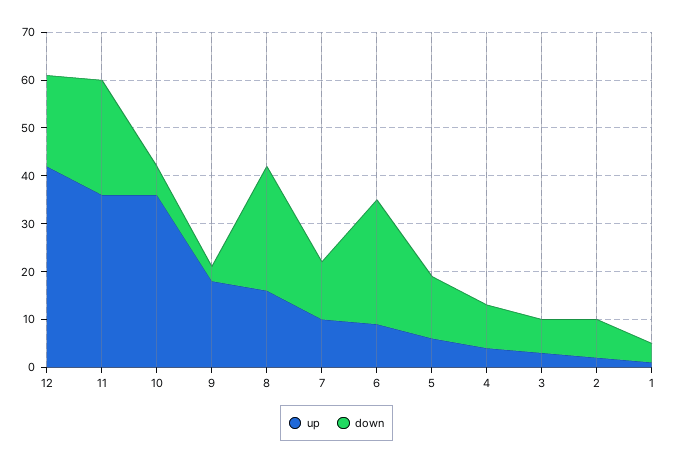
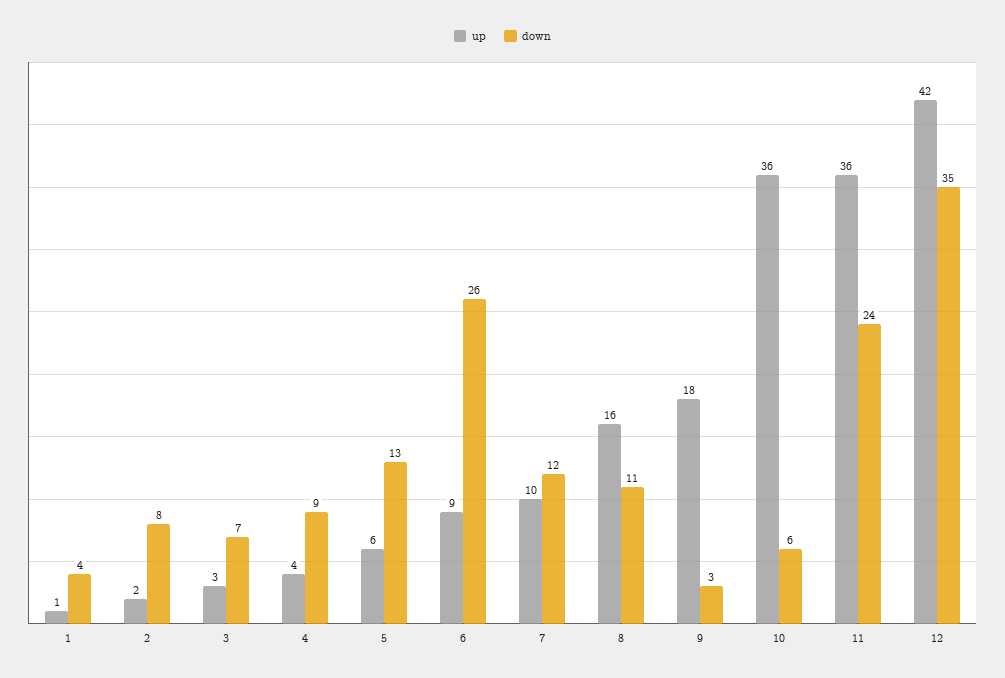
down, 12: 20 -> 35
down, 8: 25 -> 11

